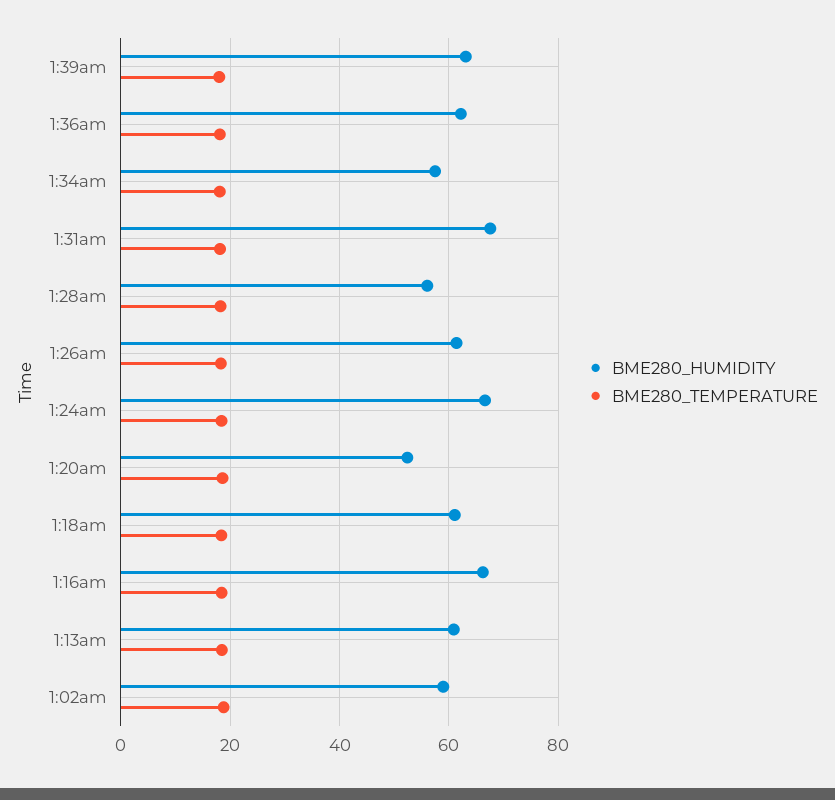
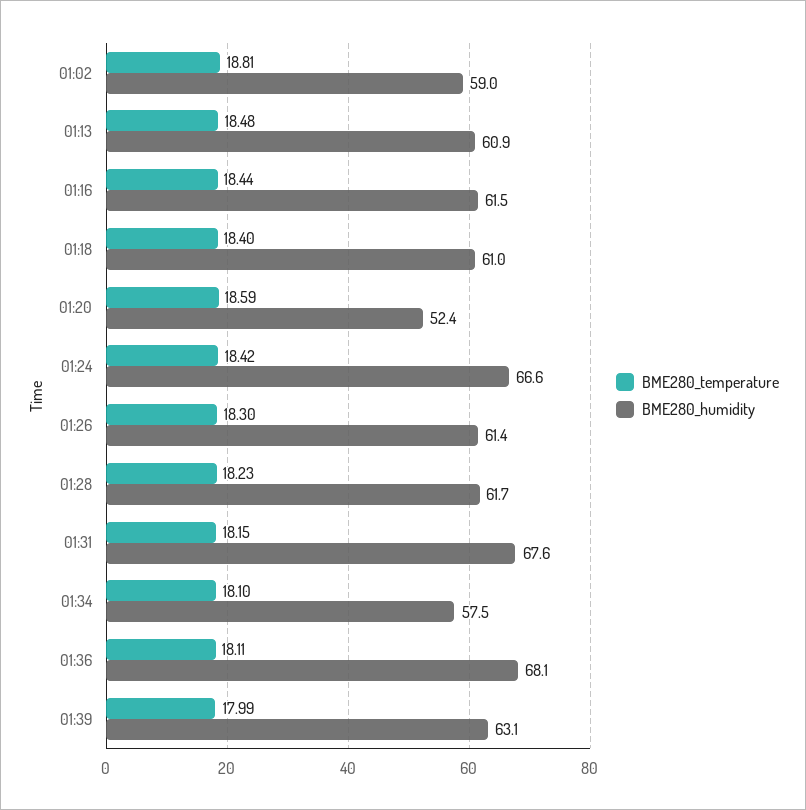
BME280_HUMIDITY, 1:36am: 62 -> 68.1
BME280_HUMIDITY, 1:28am: 56 -> 61.7
BME280_HUMIDITY, 1:16am: 66 -> 61.5

